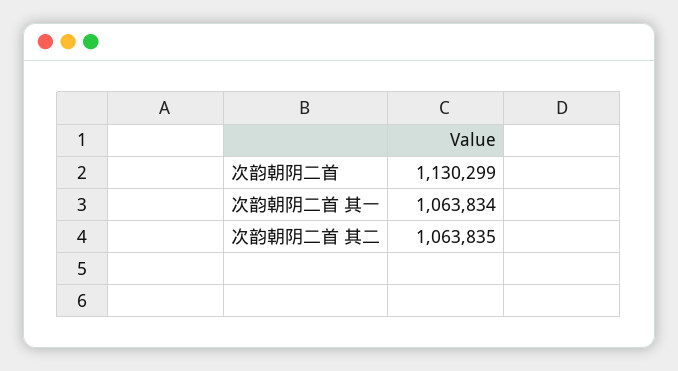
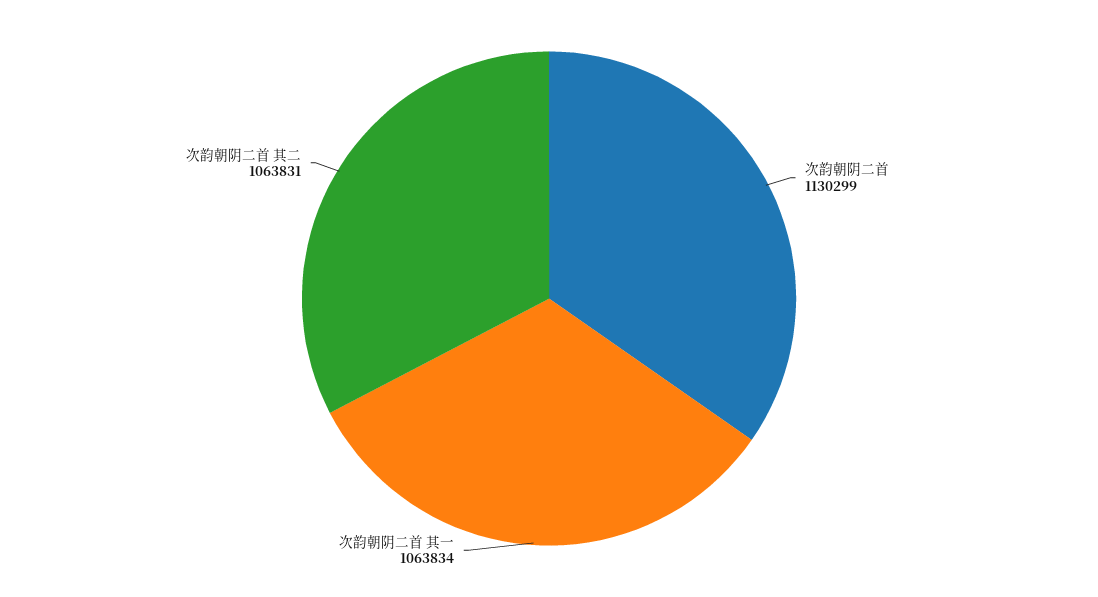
次韵朝阴二首 其二: 1063835 -> 1063831

